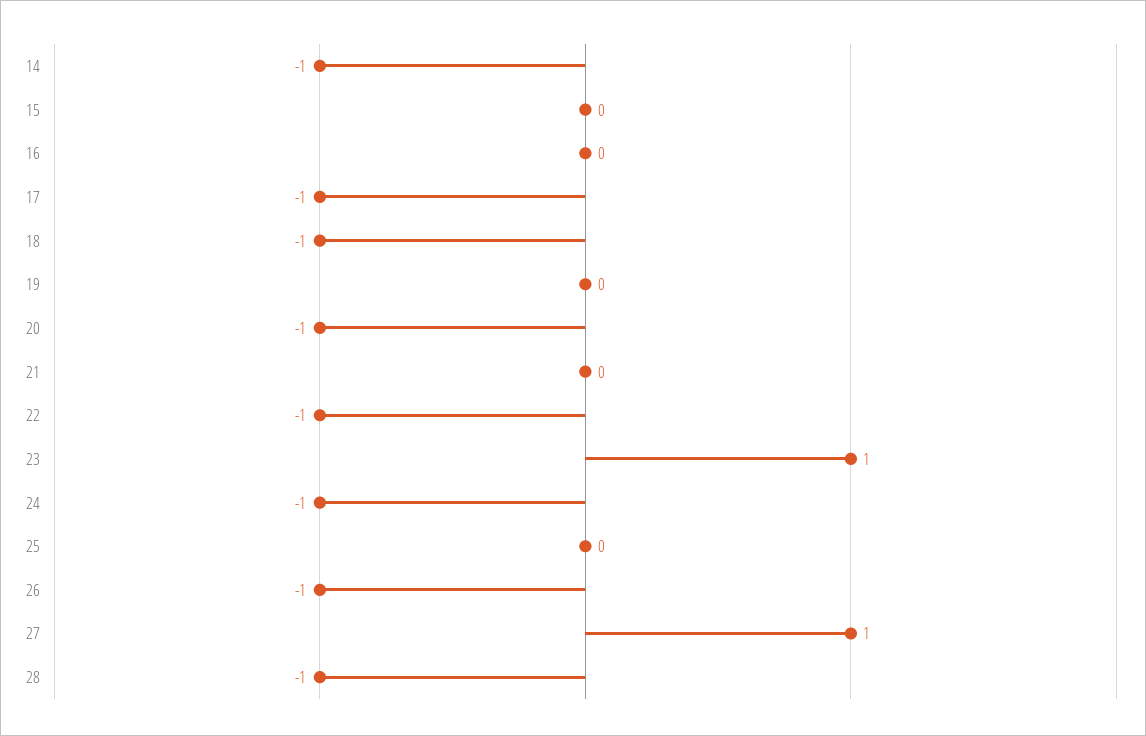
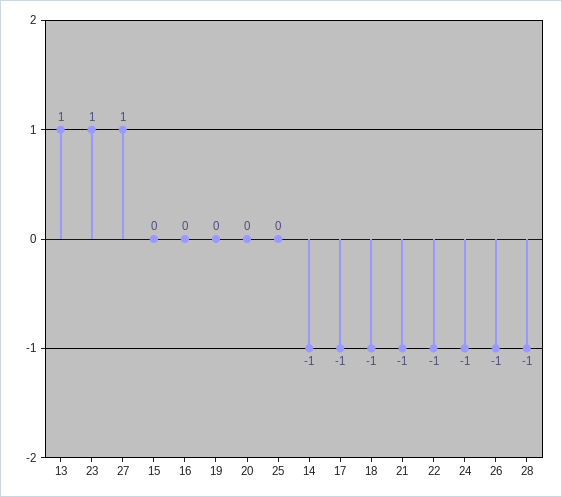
20: -1 -> 0
21: 0 -> -1
13: none -> 1

